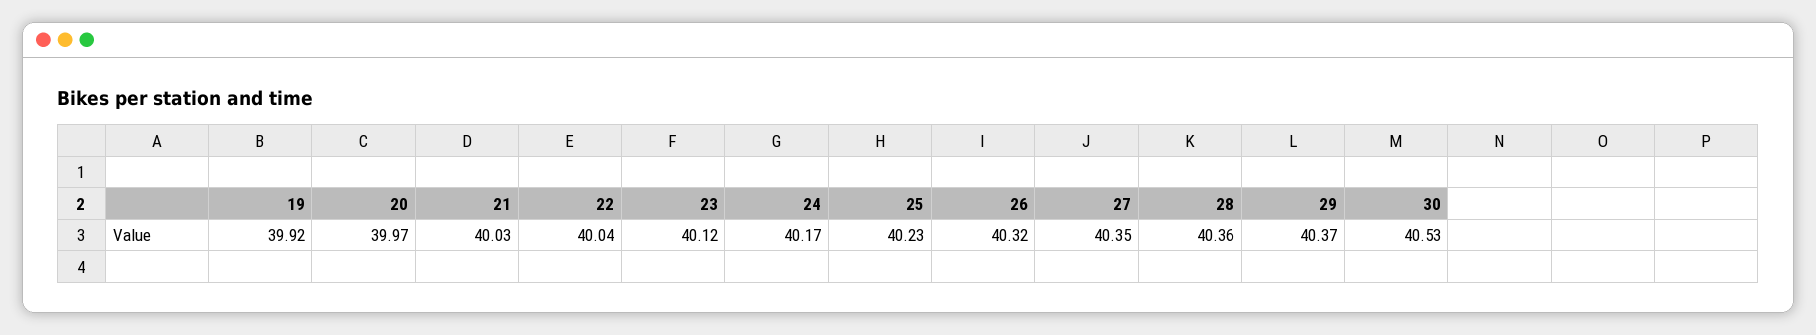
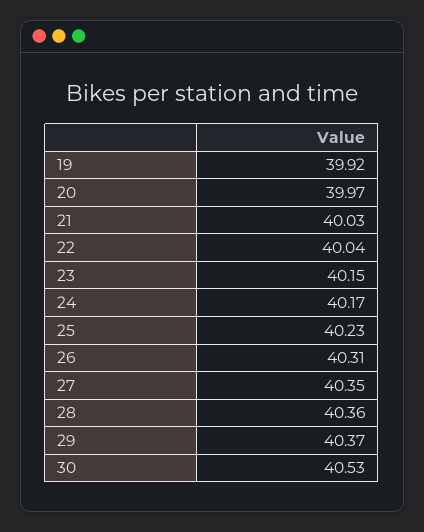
23: 40.12 -> 40.15
26: 40.32 -> 40.31

